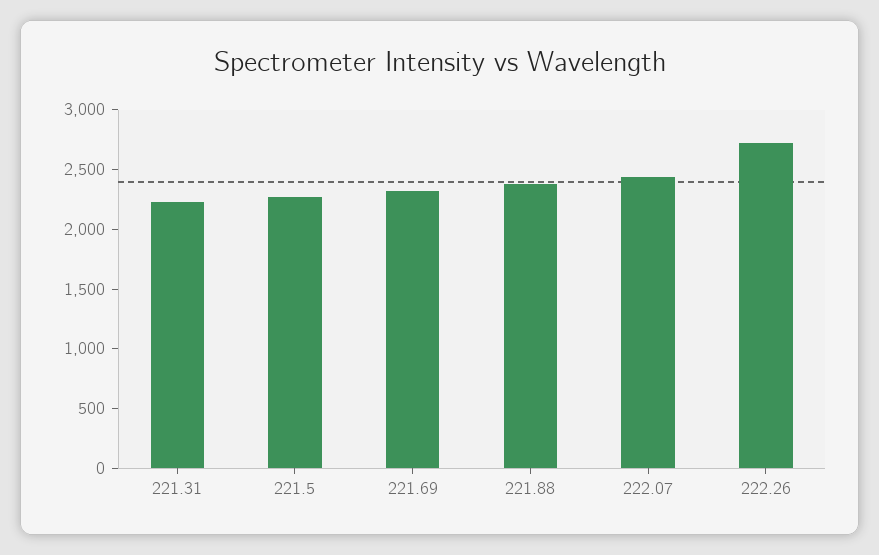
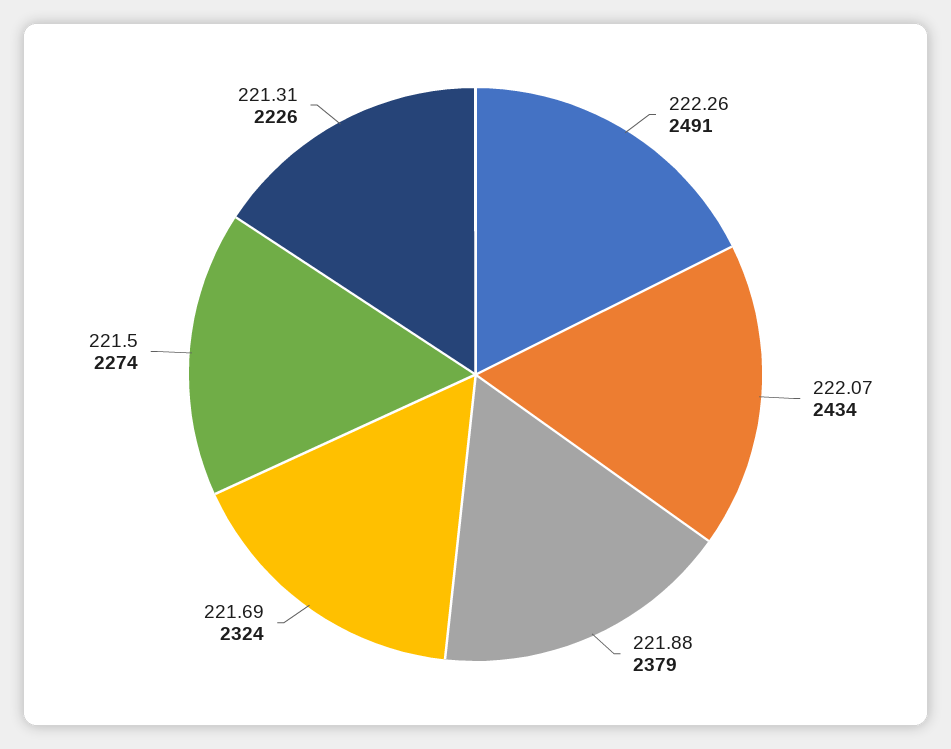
222.26: 2700 -> 2491

